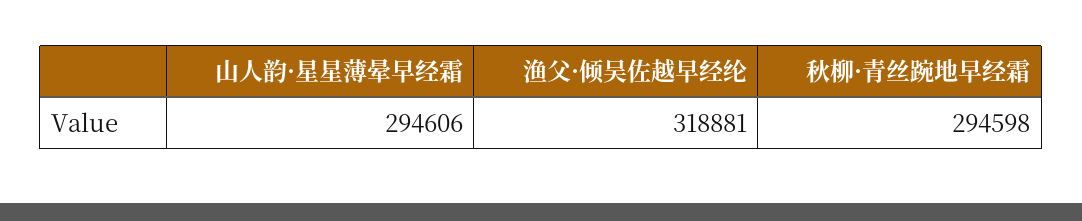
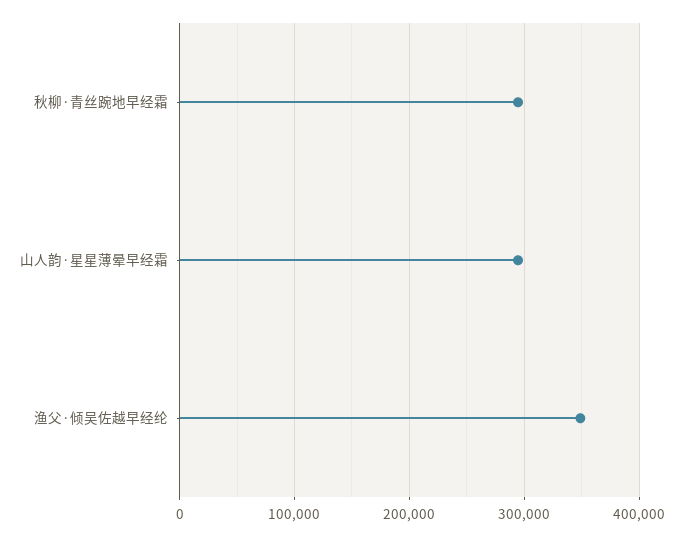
渔父·倾吴佐越早经纶: 318881 -> 350000

